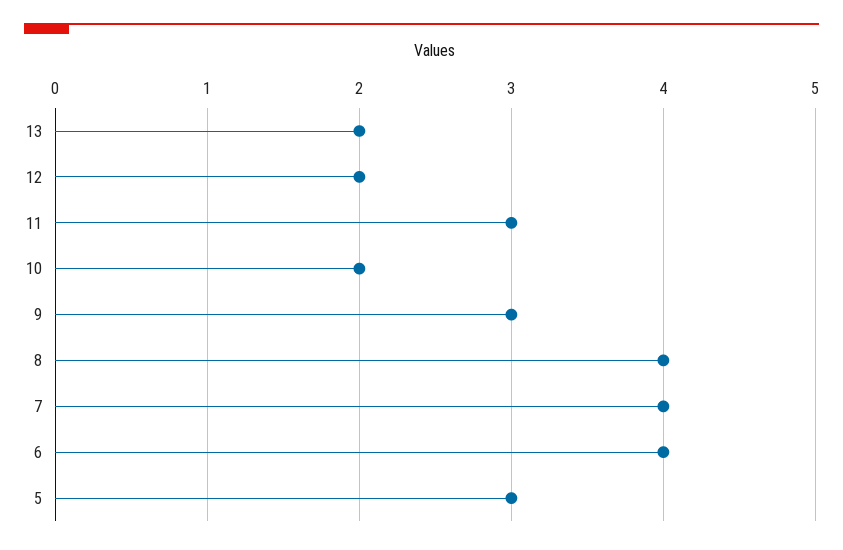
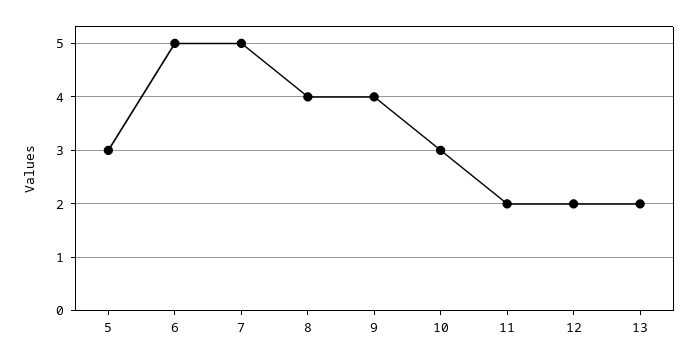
11: 3 -> 2
10: 2 -> 3
9: 3 -> 4
7: 4 -> 5
6: 4 -> 5

